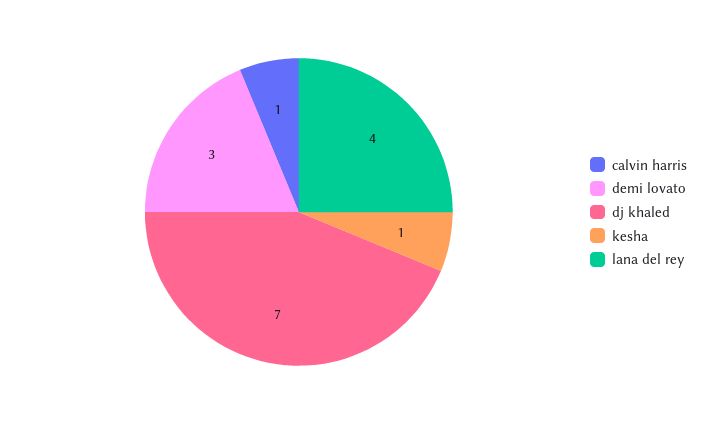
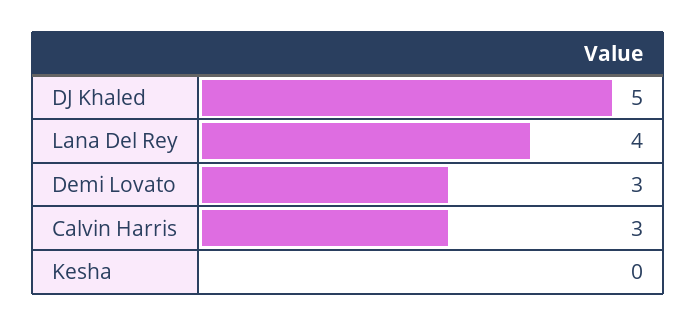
calvin harris: 1 -> 3
dj khaled: 7 -> 5
kesha: 1 -> 0

